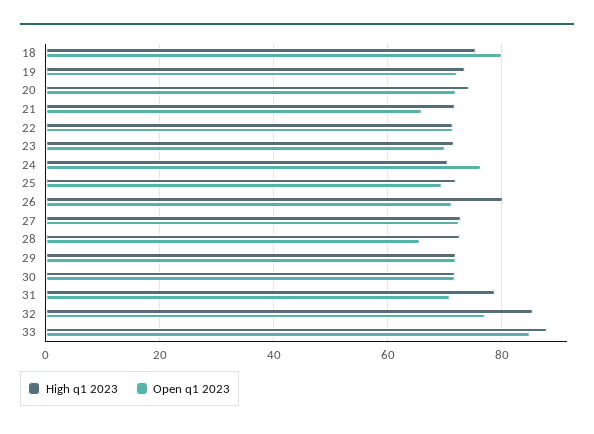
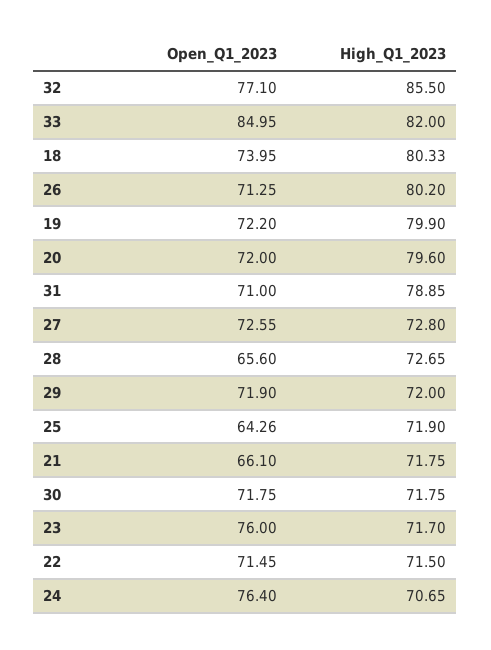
High q1 2023, 18: 76 -> 80.33
Open q1 2023, 18: 80 -> 73.95
High q1 2023, 19: 74 -> 79.9
High q1 2023, 20: 74 -> 79.6
Open q1 2023, 23: 70 -> 76
Open q1 2023, 25: 70 -> 64.26
High q1 2023, 33: 88 -> 82

